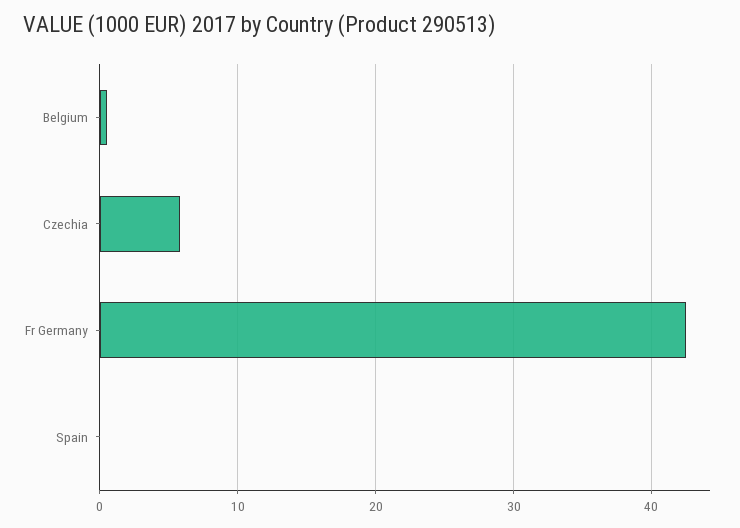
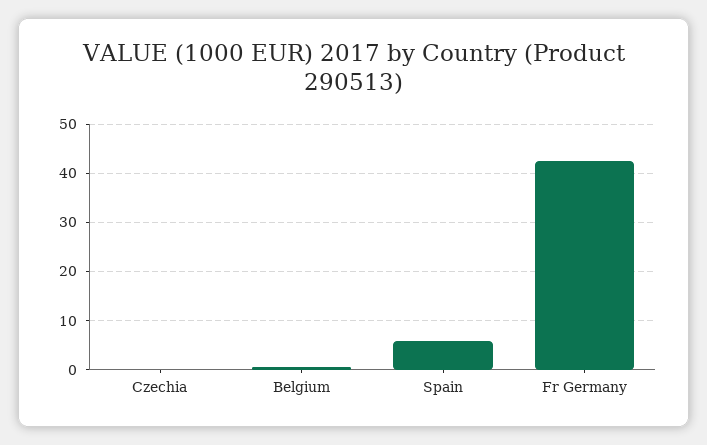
Czechia: 6 -> 0
Spain: 0 -> 6

